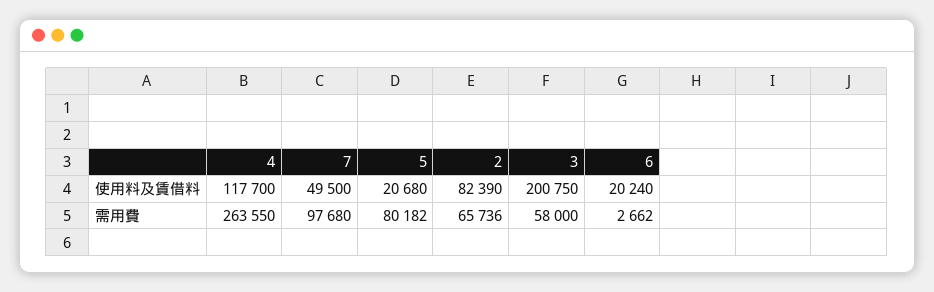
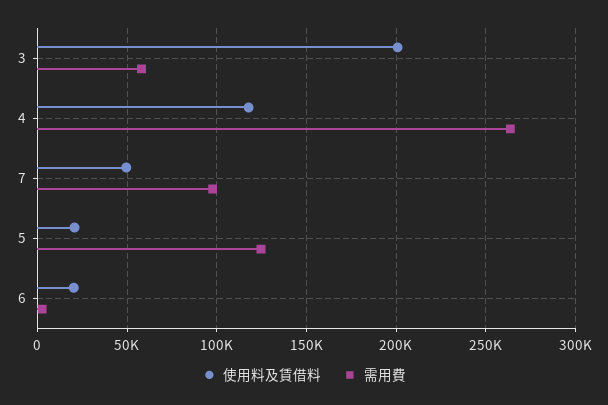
使用料及賃借料, 2: 82390 -> none
需用費, 5: 80182 -> 125000
需用費, 2: 65736 -> none

